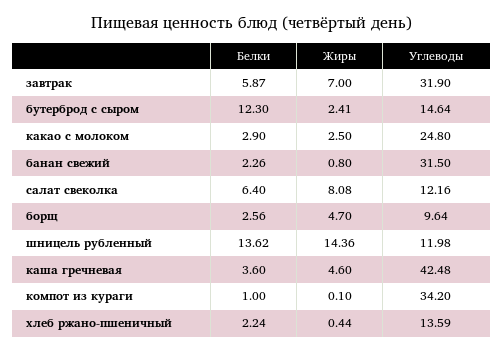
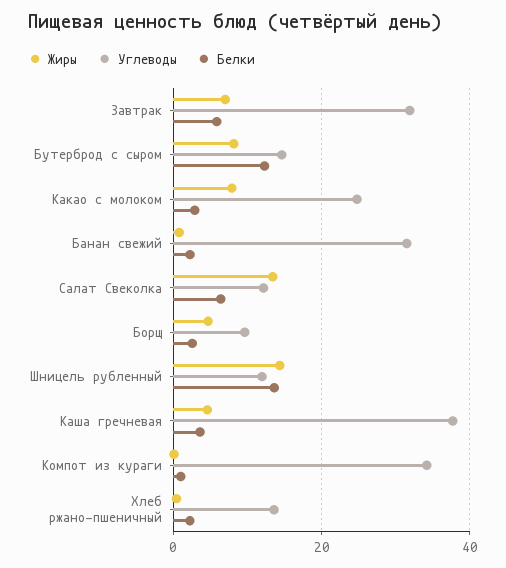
Жиры, бутерброд с сыром: 2.41 -> 8
Жиры, какао с молоком: 2.5 -> 8
Жиры, салат свеколка: 8.08 -> 14
Углеводы, каша гречневая: 42.48 -> 38

